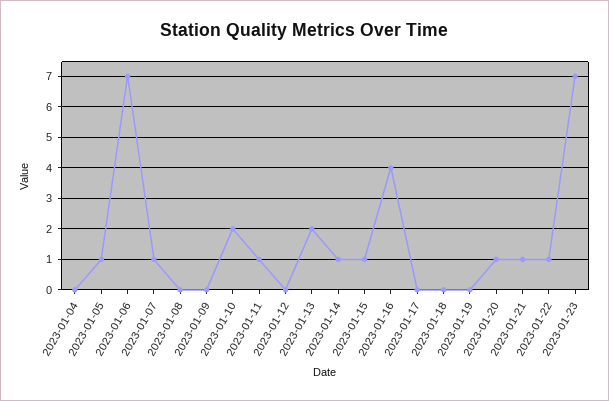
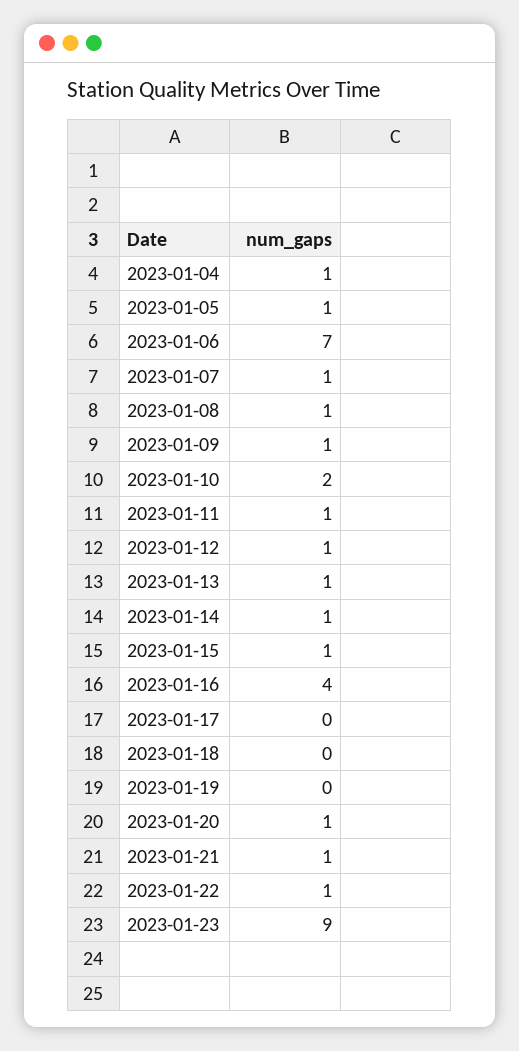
2023-01-04: 0 -> 1
2023-01-08: 0 -> 1
2023-01-09: 0 -> 1
2023-01-12: 0 -> 1
2023-01-13: 2 -> 1
2023-01-23: 7 -> 9

